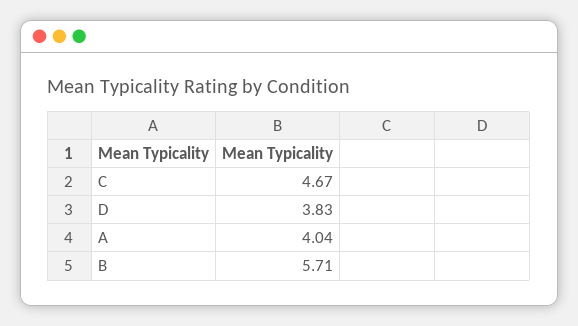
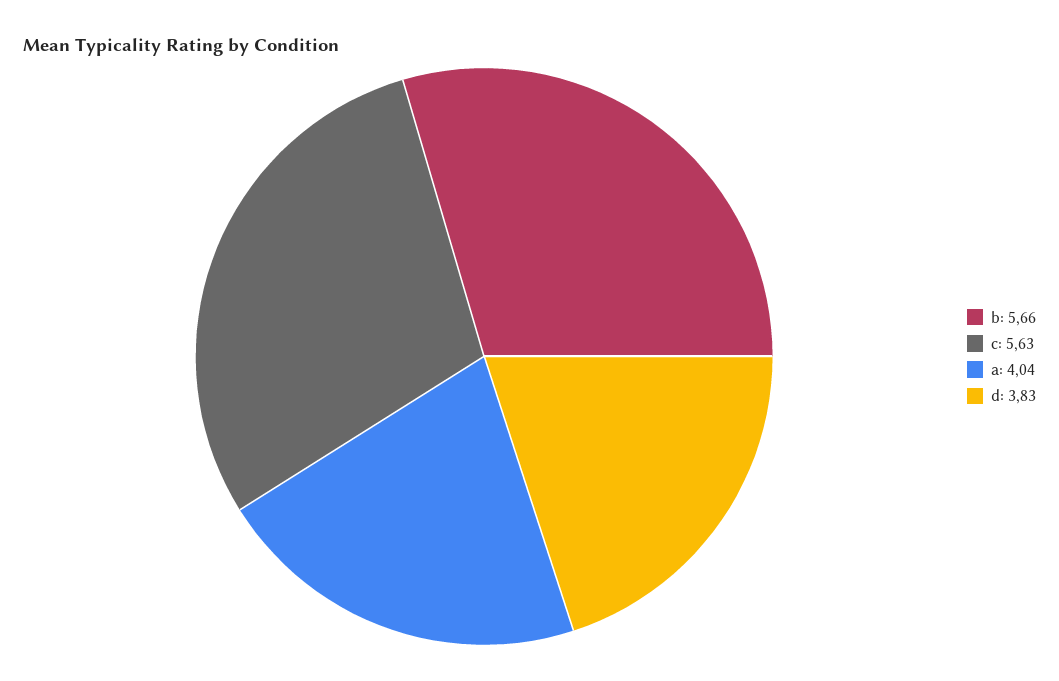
C: 4.67 -> 5.63
B: 5.71 -> 5.66

